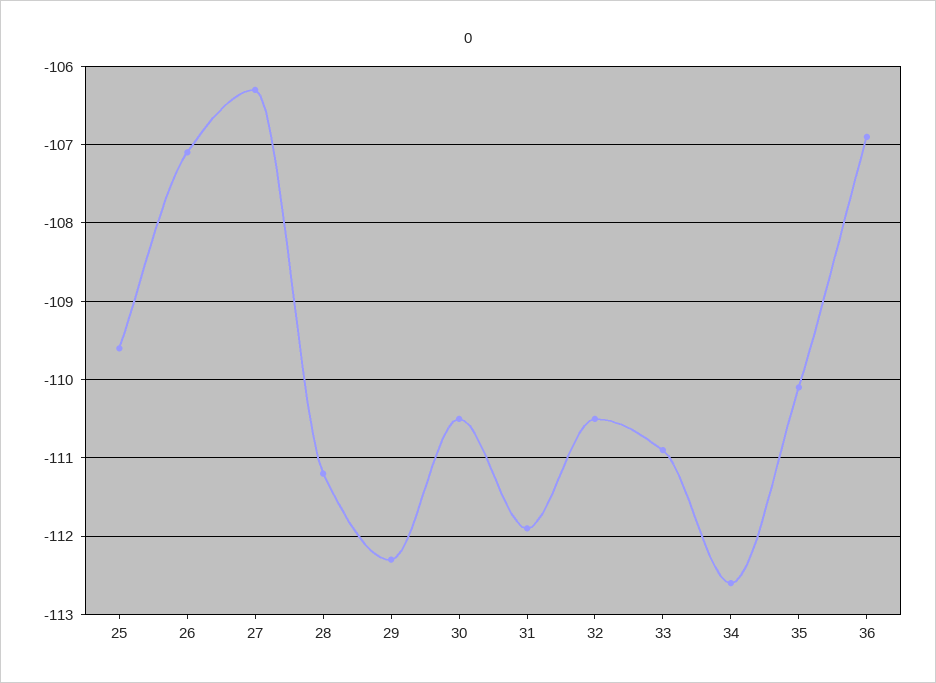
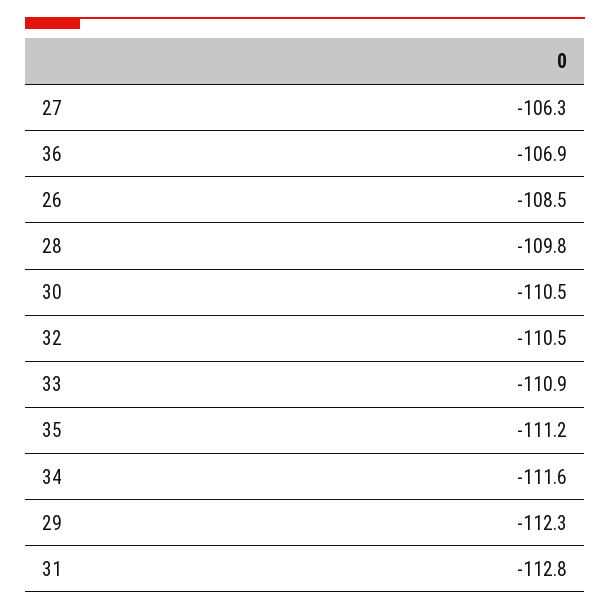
25: -109.6 -> none
26: -107.1 -> -108.5
28: -111.2 -> -109.8
31: -111.9 -> -112.8
34: -112.6 -> -111.6
35: -110.1 -> -111.2

